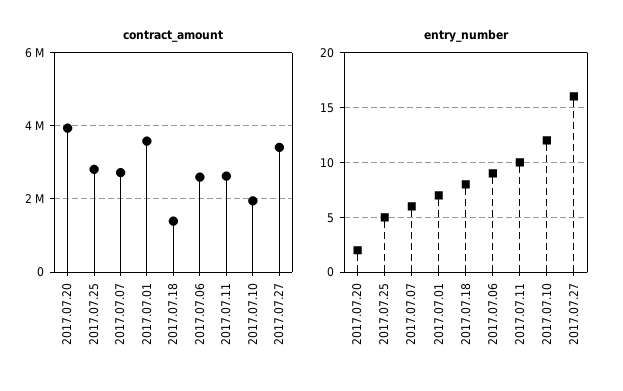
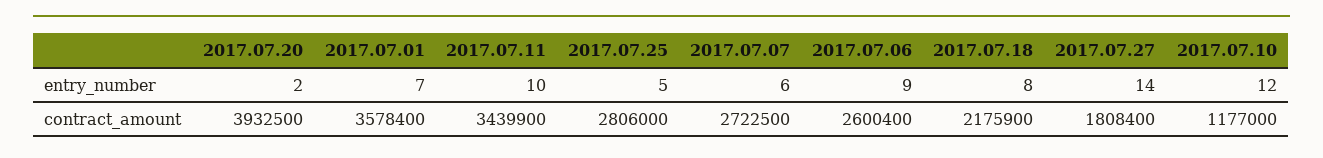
contract_amount, 2017.07.18: 1400000 -> 2175900
contract_amount, 2017.07.11: 2600000 -> 3439900
contract_amount, 2017.07.10: 2000000 -> 1177000
contract_amount, 2017.07.27: 3400000 -> 1808400
entry_number, 2017.07.27: 16 -> 14

